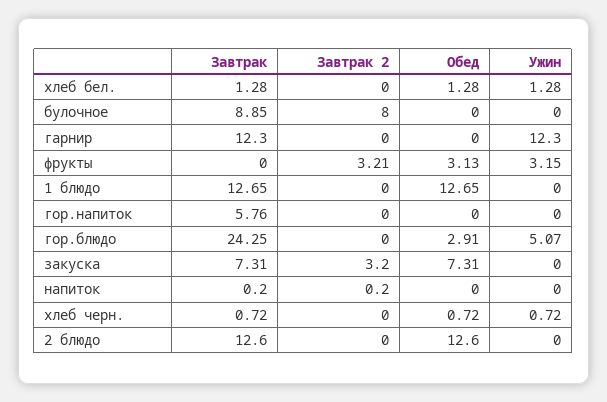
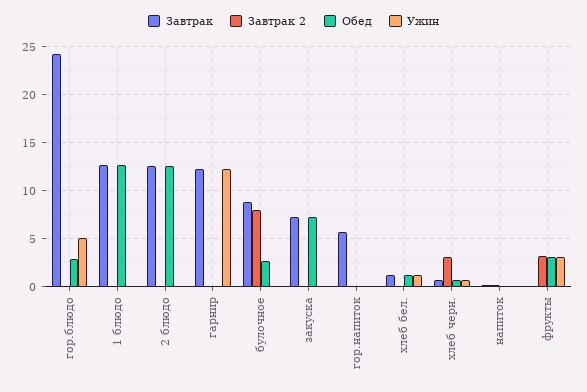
Обед, булочное: 0 -> 3
Завтрак 2, закуска: 3.2 -> 0
Завтрак 2, хлеб черн.: 0 -> 3

